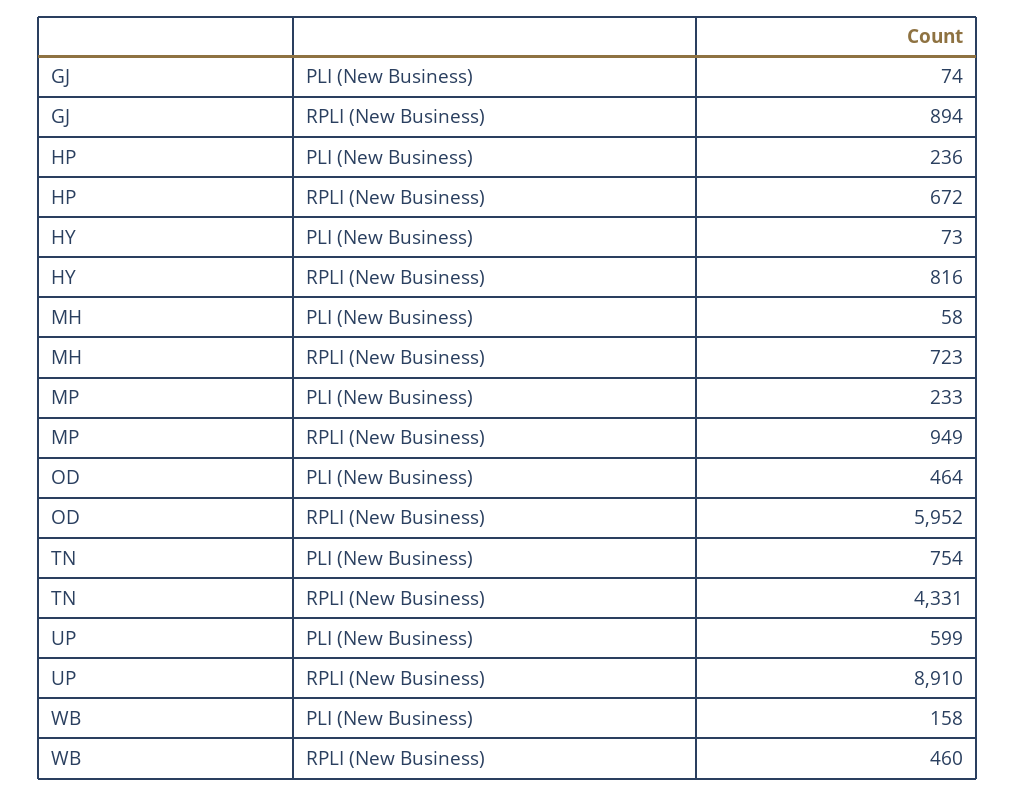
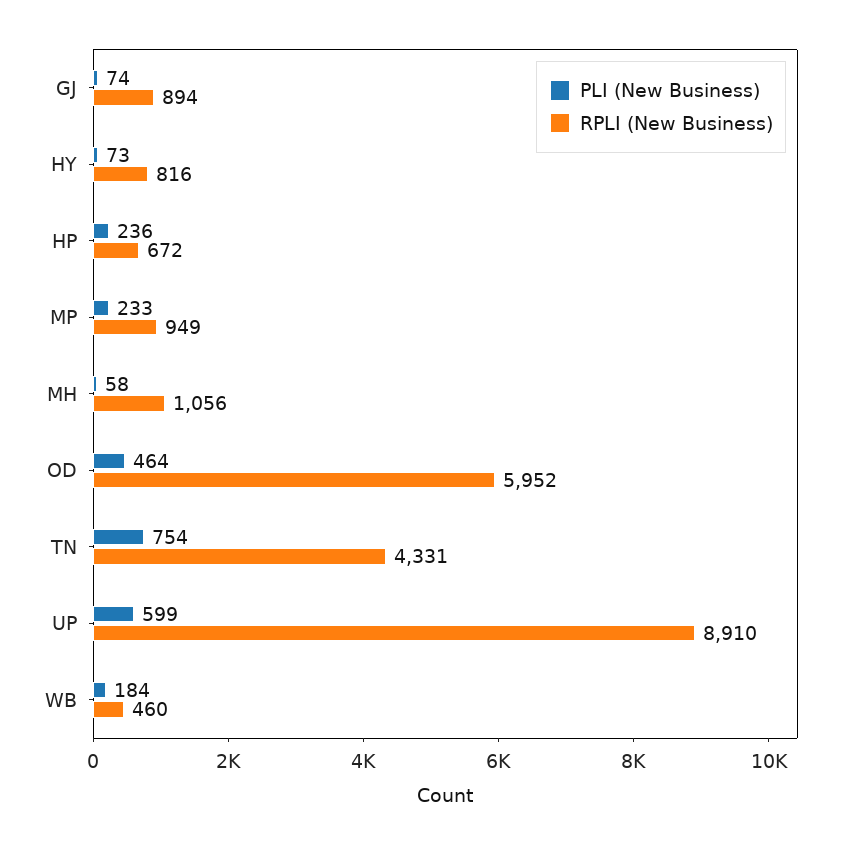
RPLI (New Business), MH: 723 -> 1056
PLI (New Business), WB: 158 -> 184

